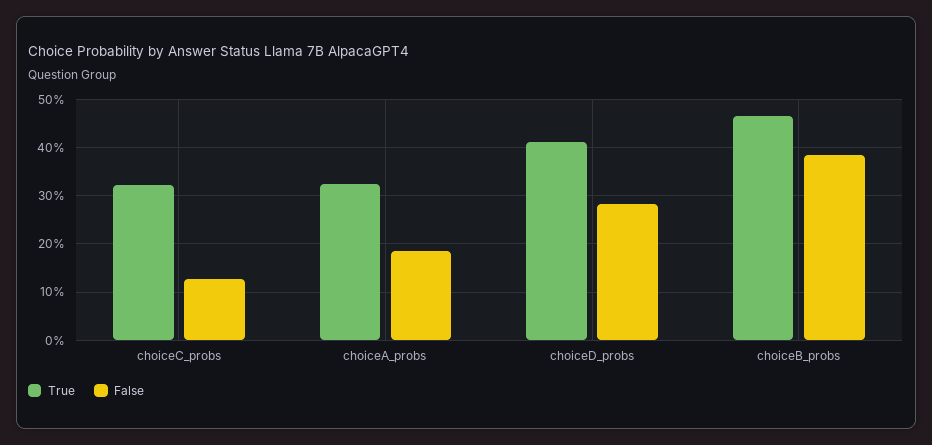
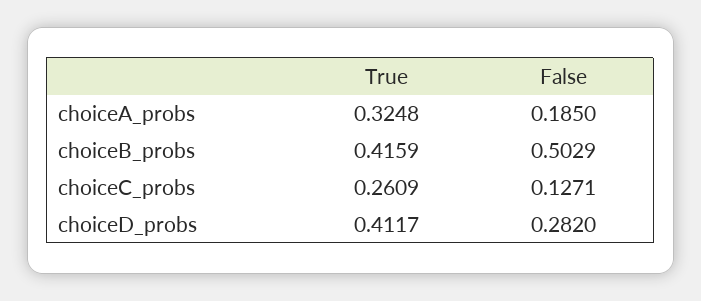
True, choiceC_probs: 0.32 -> 0.2609
True, choiceB_probs: 0.46 -> 0.4159
False, choiceB_probs: 0.38 -> 0.5029

